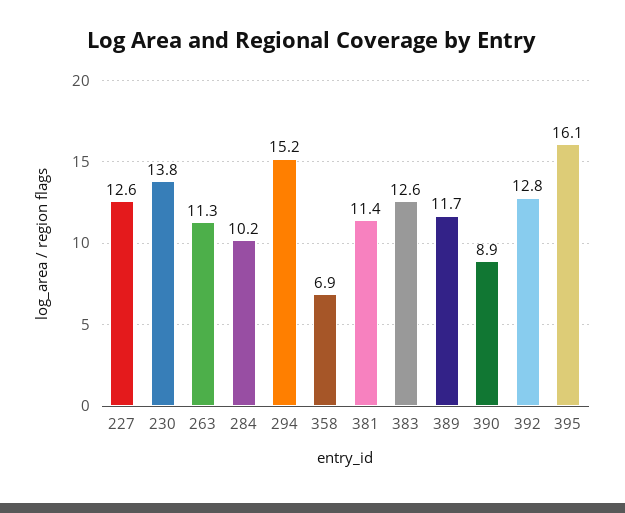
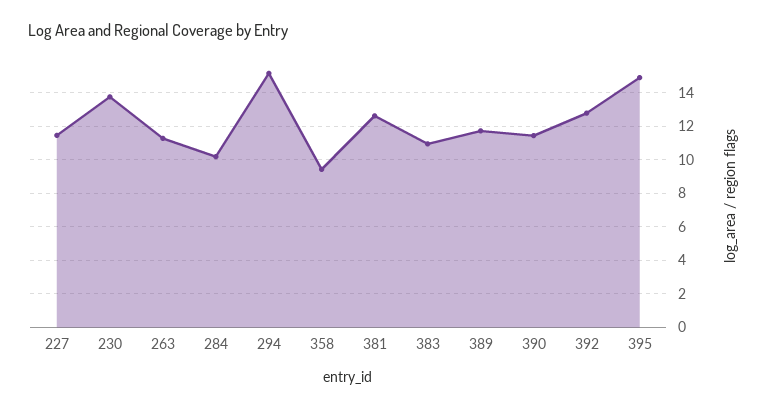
227: 12.6 -> 11.5
358: 6.9 -> 9.5
381: 11.4 -> 12.5
383: 12.6 -> 11
390: 8.9 -> 11.5
395: 16.1 -> 15

